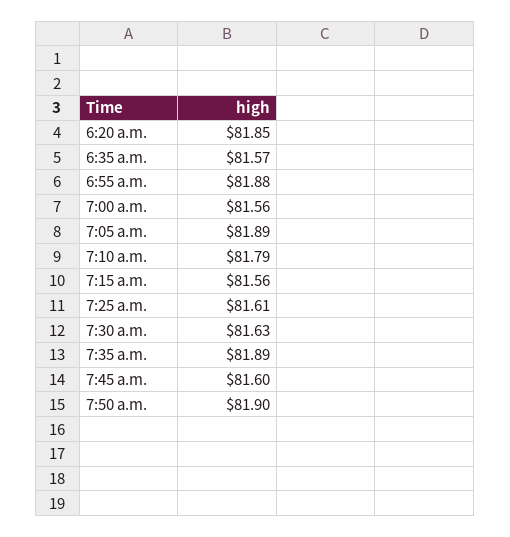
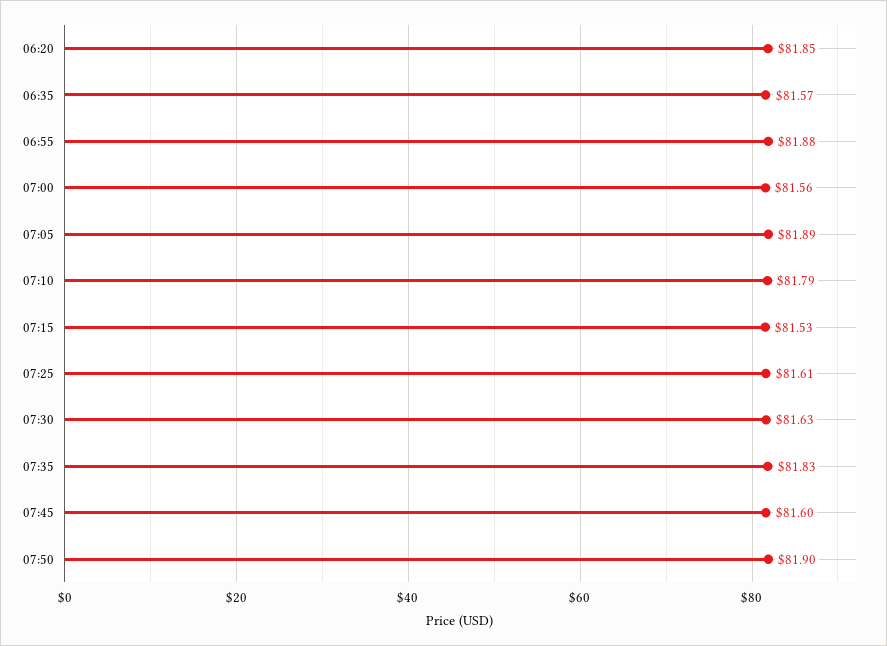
7:15 a.m.: 81.56 -> 81.53
7:35 a.m.: 81.89 -> 81.83

